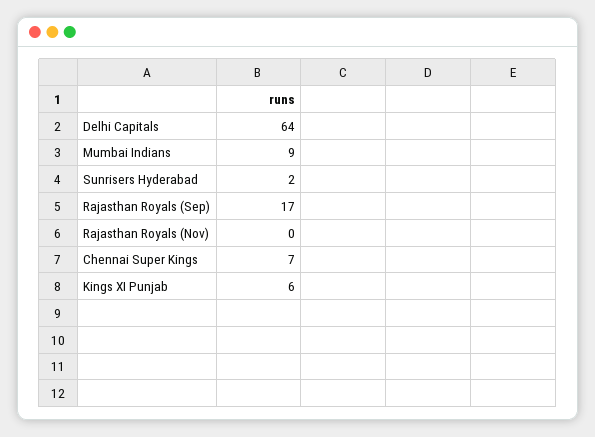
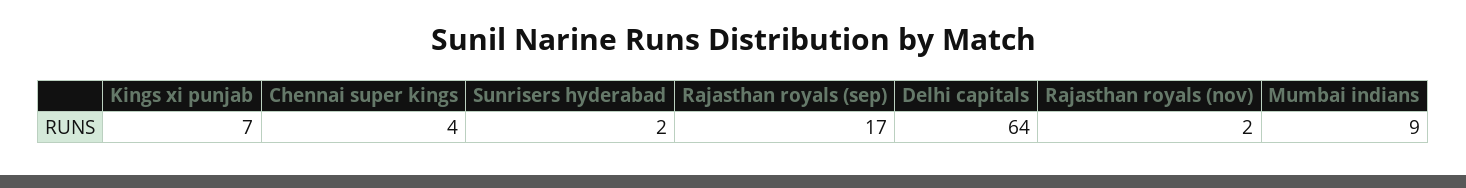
Rajasthan Royals (Nov): 0 -> 2
Chennai Super Kings: 7 -> 4
Kings XI Punjab: 6 -> 7

